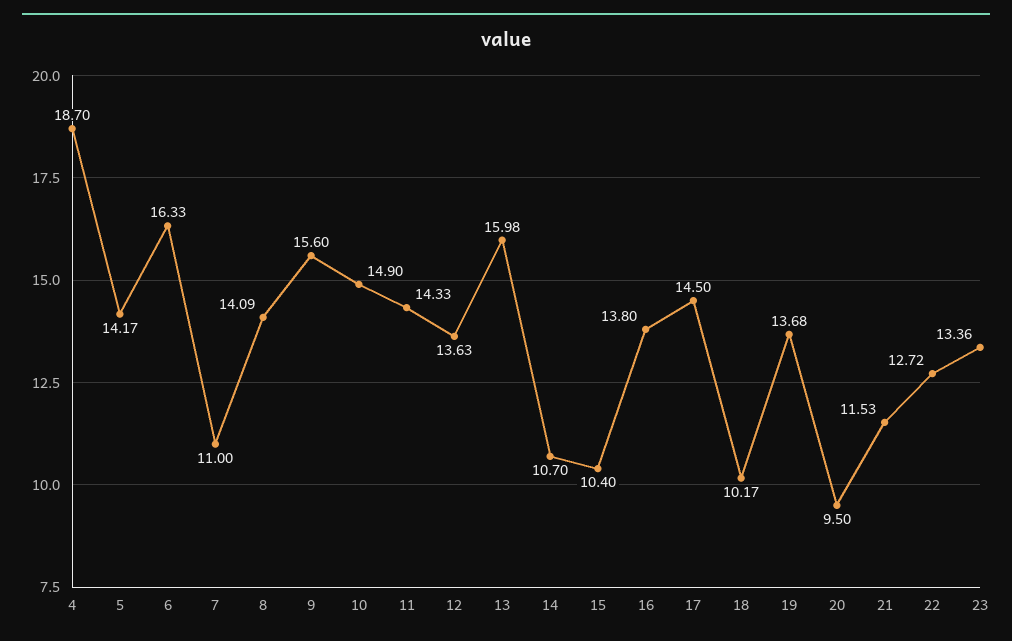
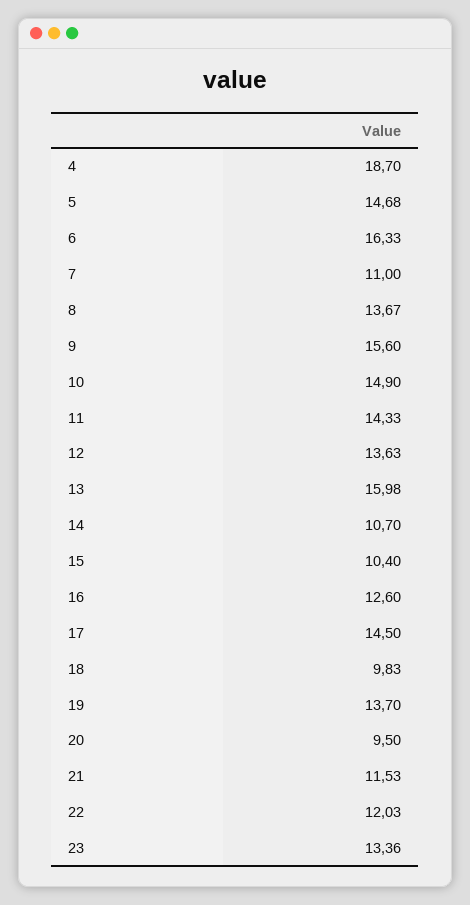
5: 14.17 -> 14.68
8: 14.09 -> 13.67
16: 13.8 -> 12.6
18: 10.17 -> 9.83
19: 13.68 -> 13.7
22: 12.72 -> 12.03

